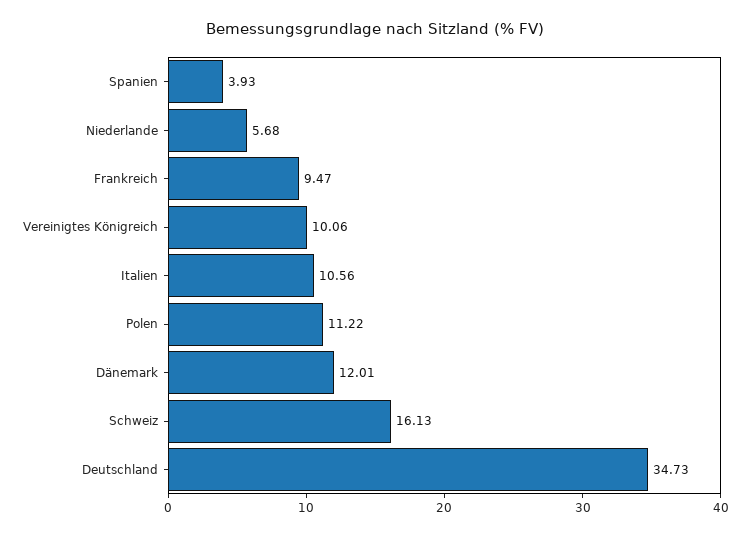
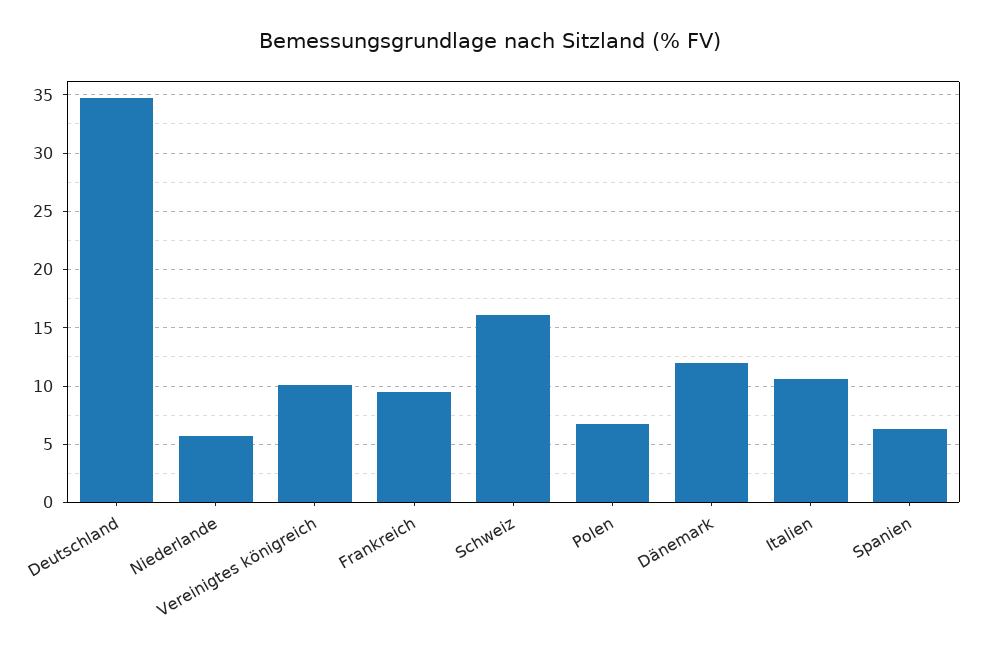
Spanien: 3.93 -> 6
Polen: 11.22 -> 7

